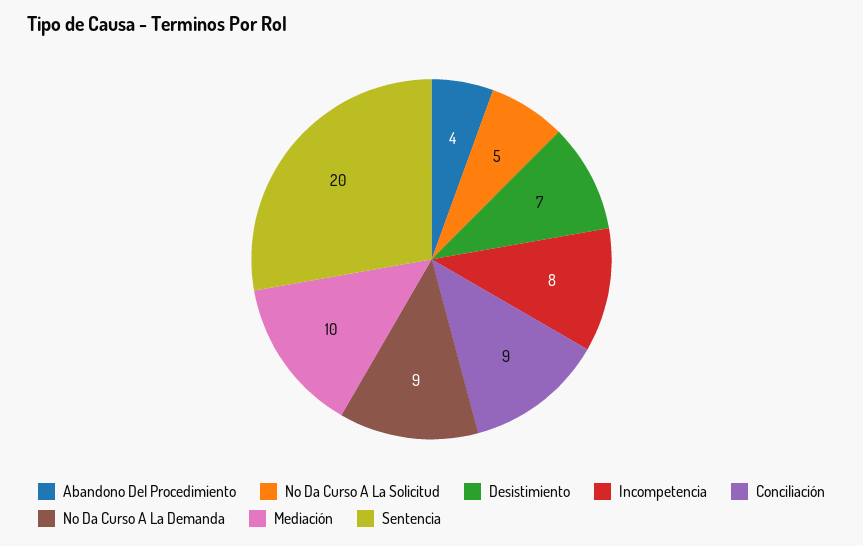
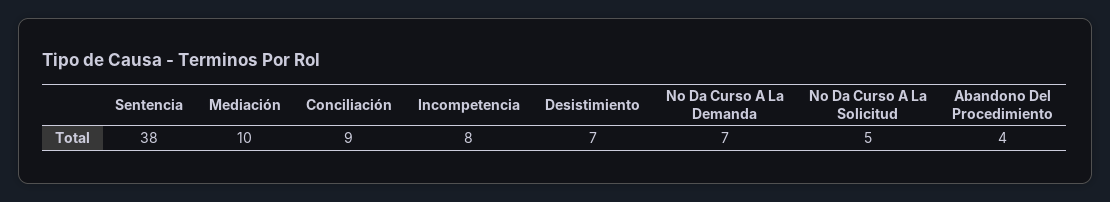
No Da Curso A La Demanda: 9 -> 7
Sentencia: 20 -> 38

